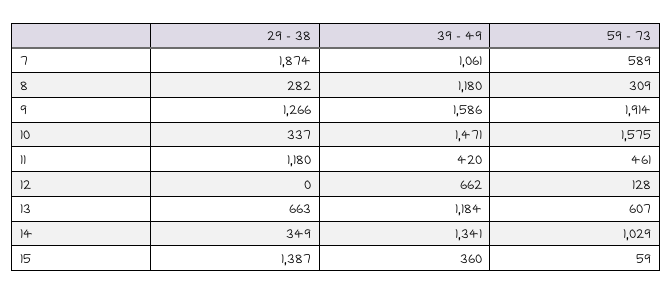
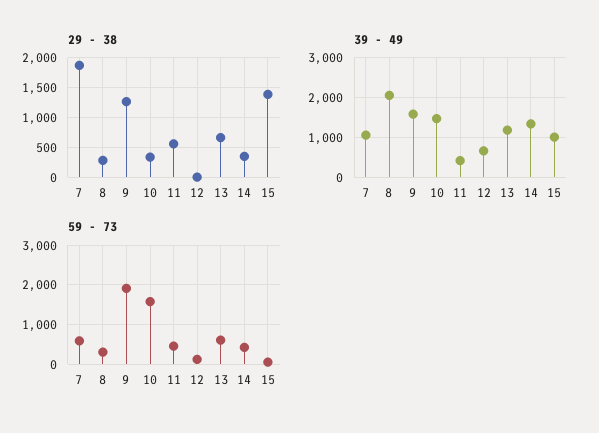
39 - 49, 8: 1180 -> 2000
29 - 38, 11: 1180 -> 500
59 - 73, 14: 1029 -> 400
39 - 49, 15: 360 -> 1000

